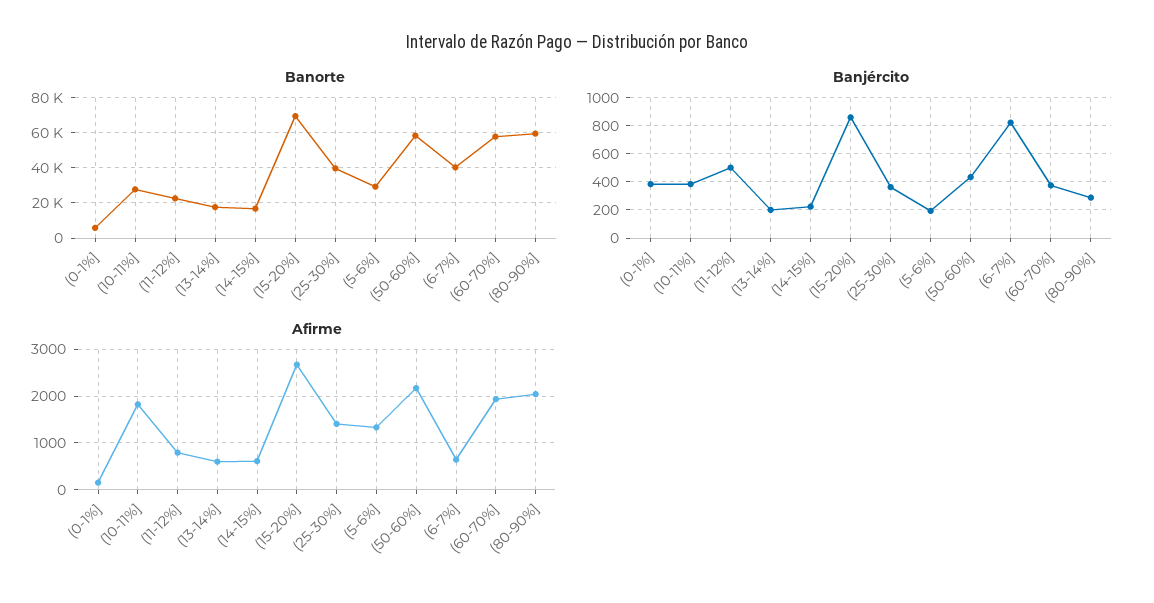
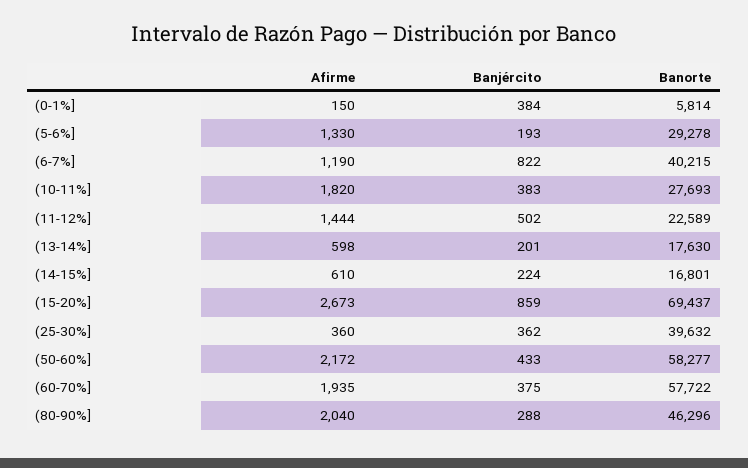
Banorte, (80-90%]: 60000 -> 46296
Afirme, (11-12%]: 800 -> 1444
Afirme, (25-30%]: 1400 -> 360
Afirme, (6-7%]: 600 -> 1190

